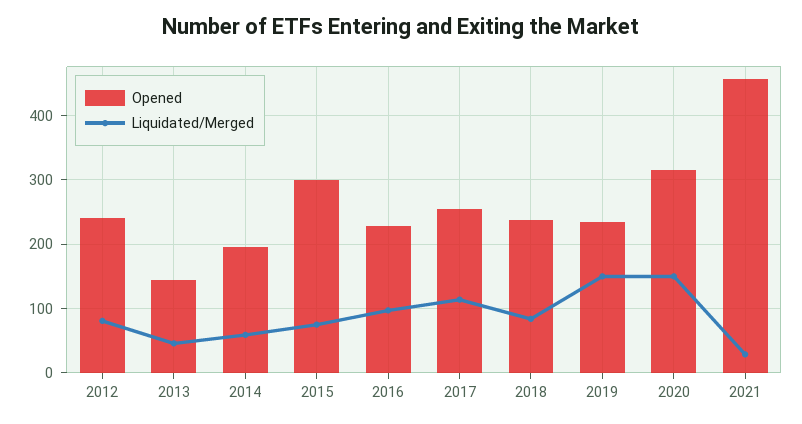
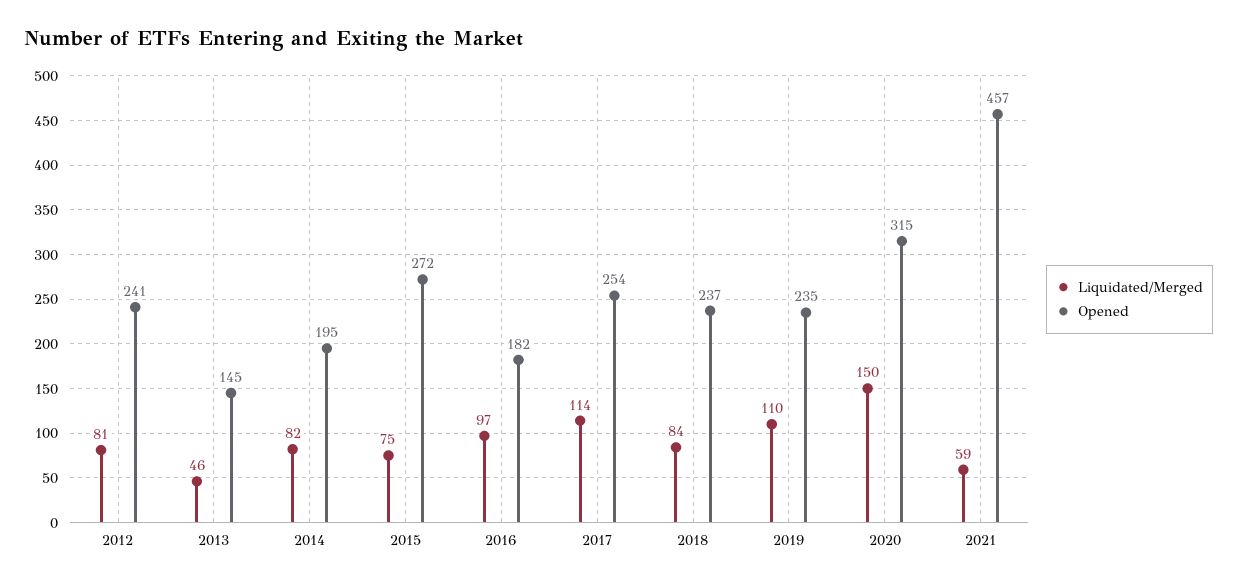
Liquidated/Merged, 2014: 60 -> 82
Opened, 2015: 300 -> 272
Opened, 2016: 230 -> 182
Liquidated/Merged, 2019: 150 -> 110
Liquidated/Merged, 2021: 30 -> 59

